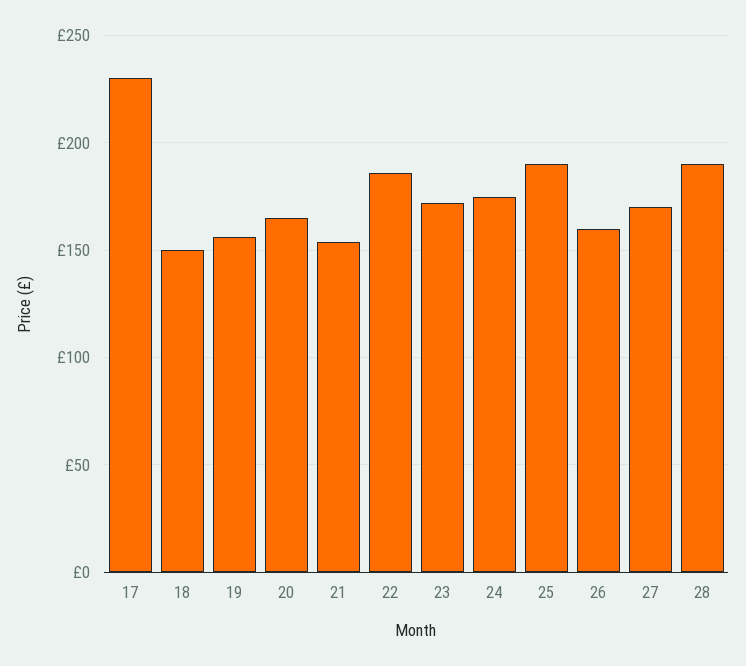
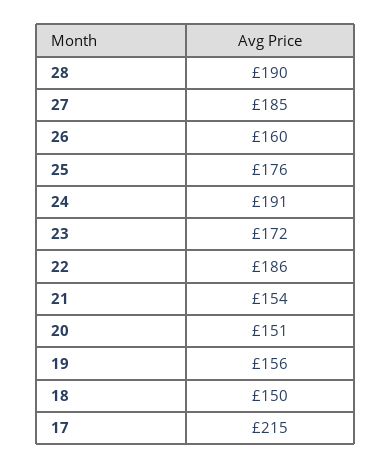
17: 230 -> 215
20: 165 -> 151
24: 175 -> 191
25: 190 -> 176
27: 170 -> 185

